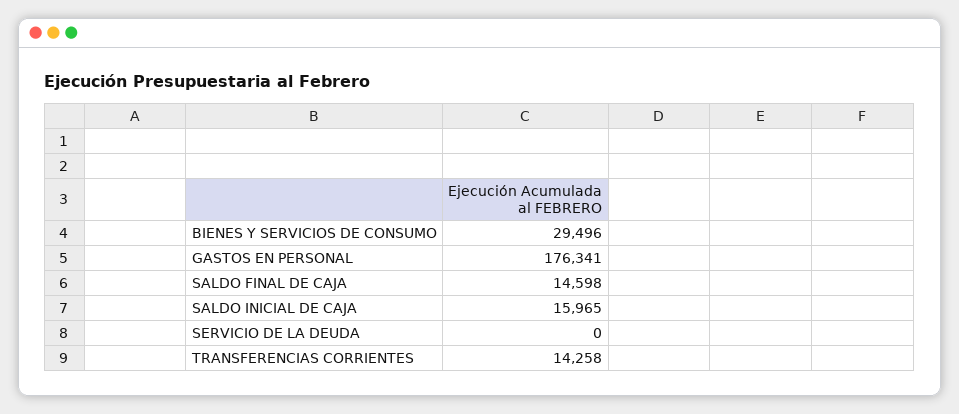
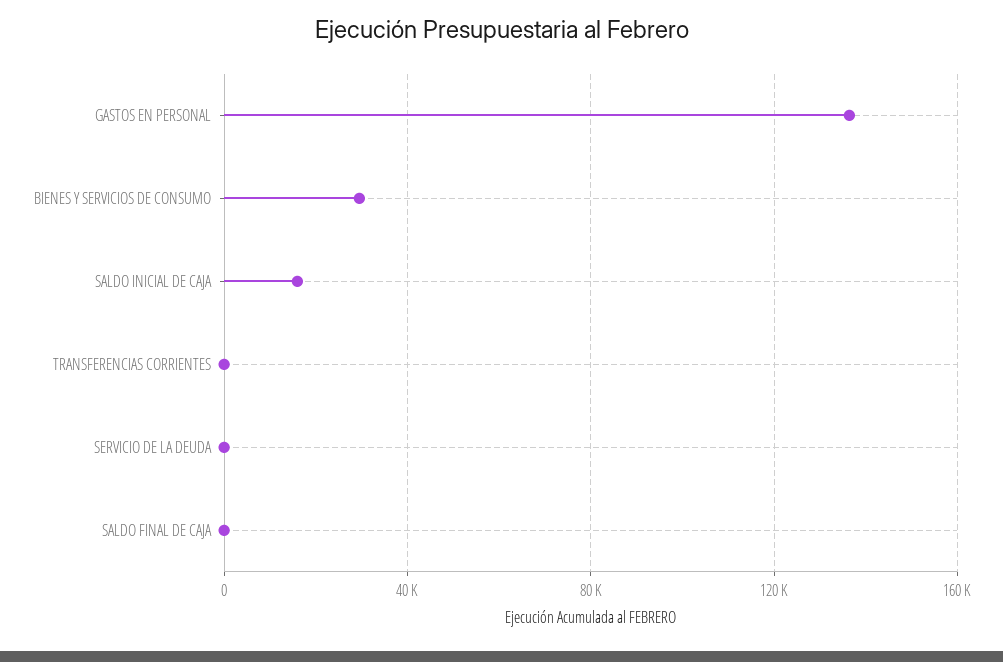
GASTOS EN PERSONAL: 176341 -> 135000
SALDO FINAL DE CAJA: 14598 -> 0
TRANSFERENCIAS CORRIENTES: 14258 -> 0

